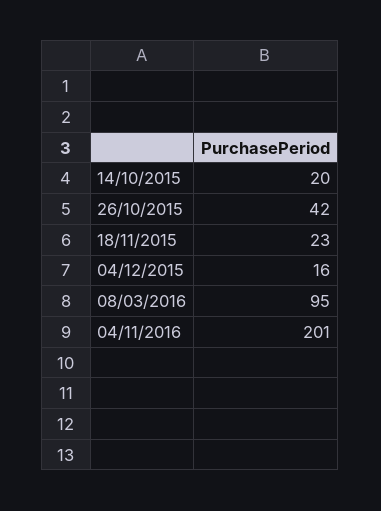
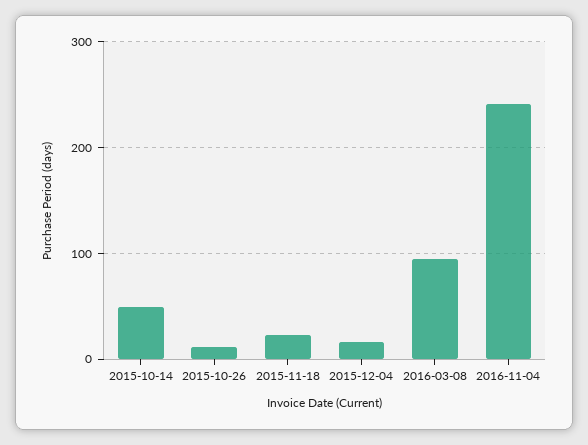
14/10/2015: 20 -> 50
26/10/2015: 42 -> 10
04/11/2016: 201 -> 240

